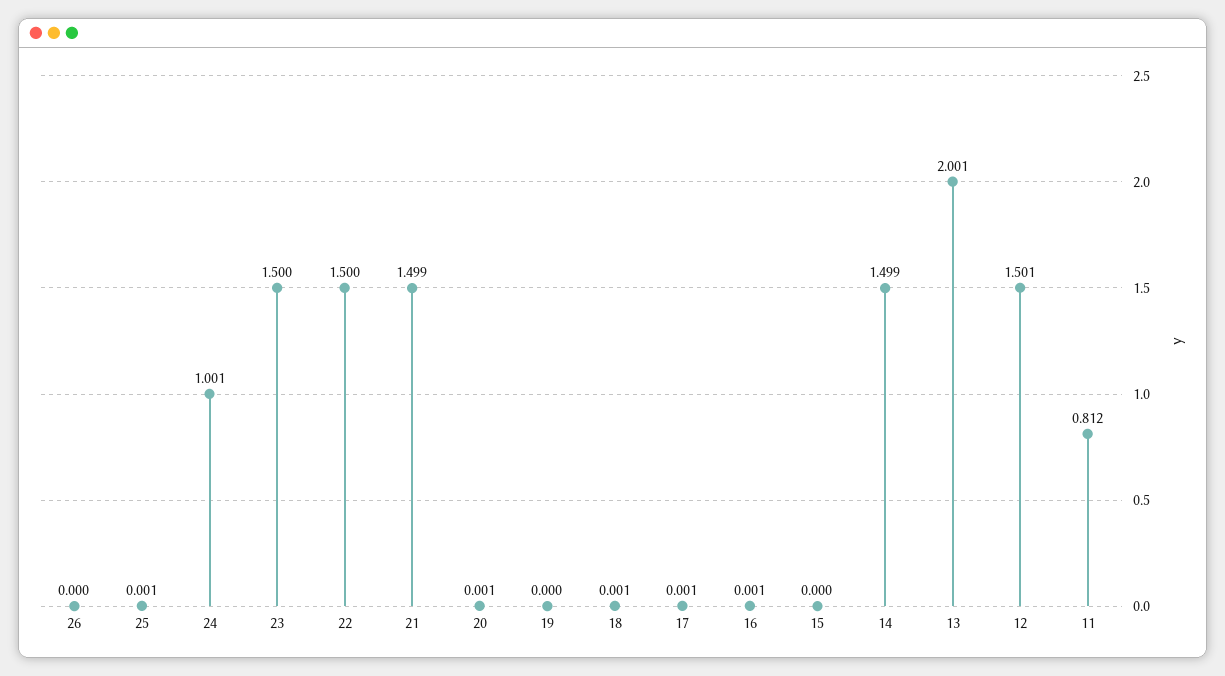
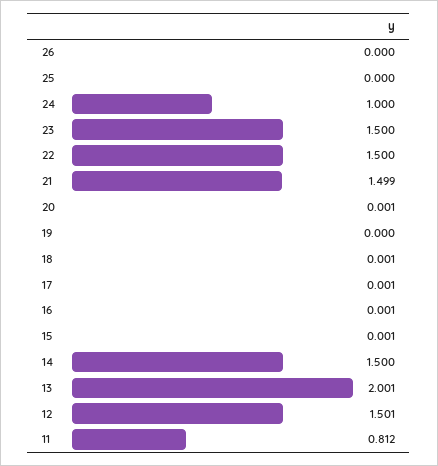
25: 0.001 -> 0
24: 1.001 -> 1
15: 0 -> 0.001
14: 1.499 -> 1.5

